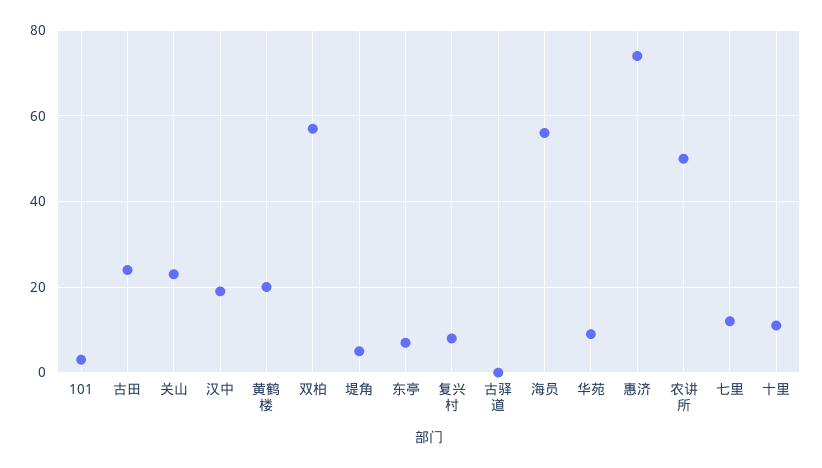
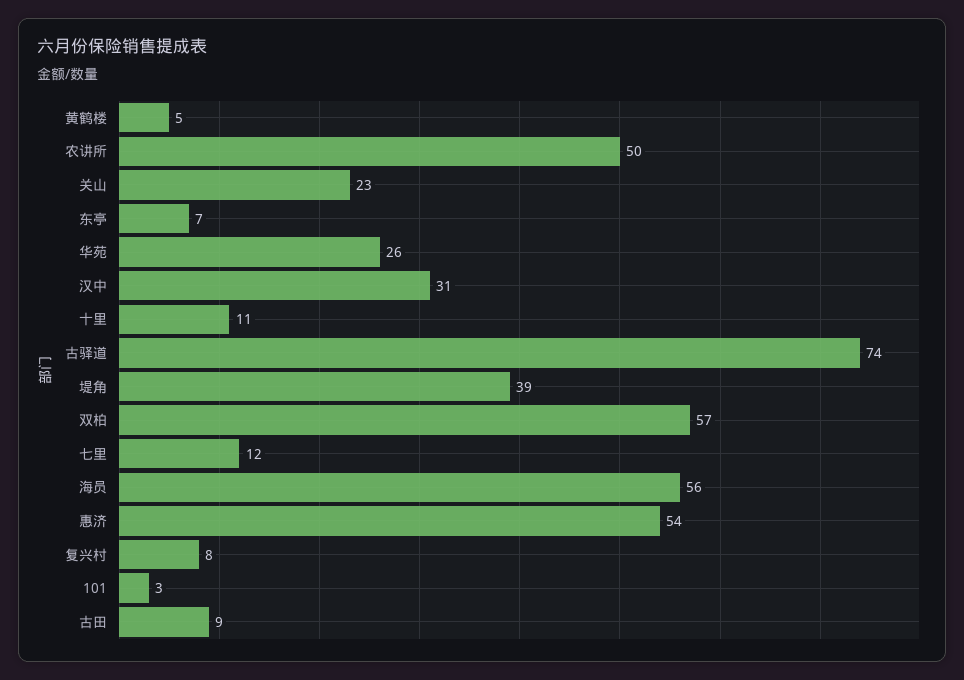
古田: 25 -> 9
汉中: 20 -> 31
黄鹤楼: 20 -> 5
堤角: 5 -> 39
古驿道: 0 -> 74
华苑: 10 -> 26
惠济: 75 -> 54

